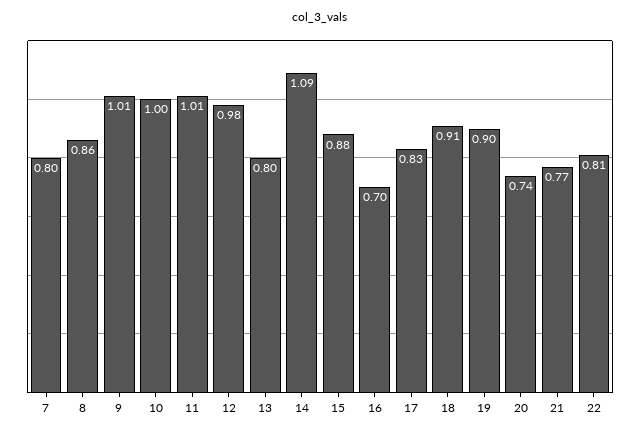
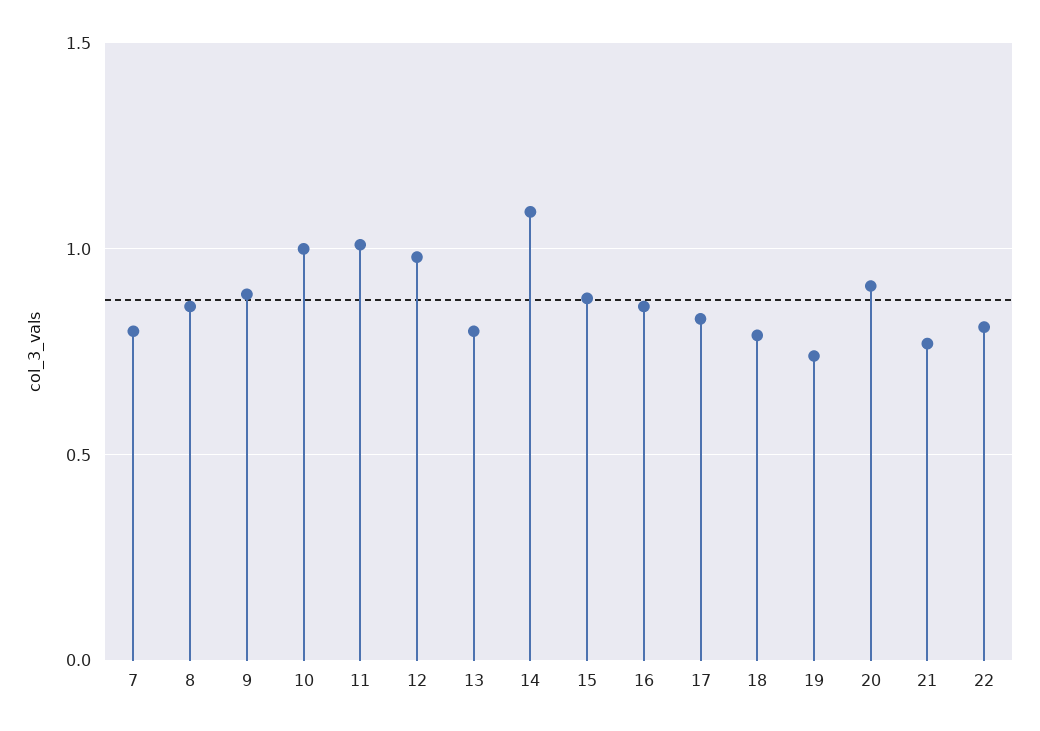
9: 1.01 -> 0.9
16: 0.7 -> 0.85
18: 0.91 -> 0.8
19: 0.9 -> 0.75
20: 0.74 -> 0.9

